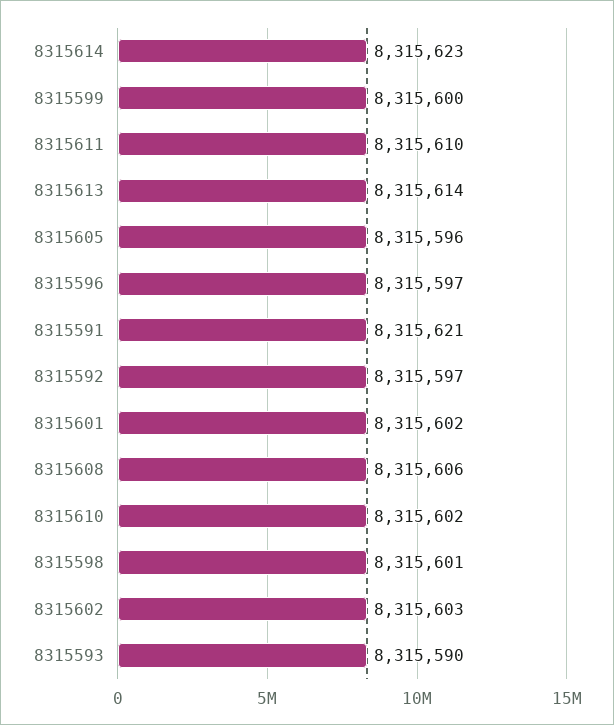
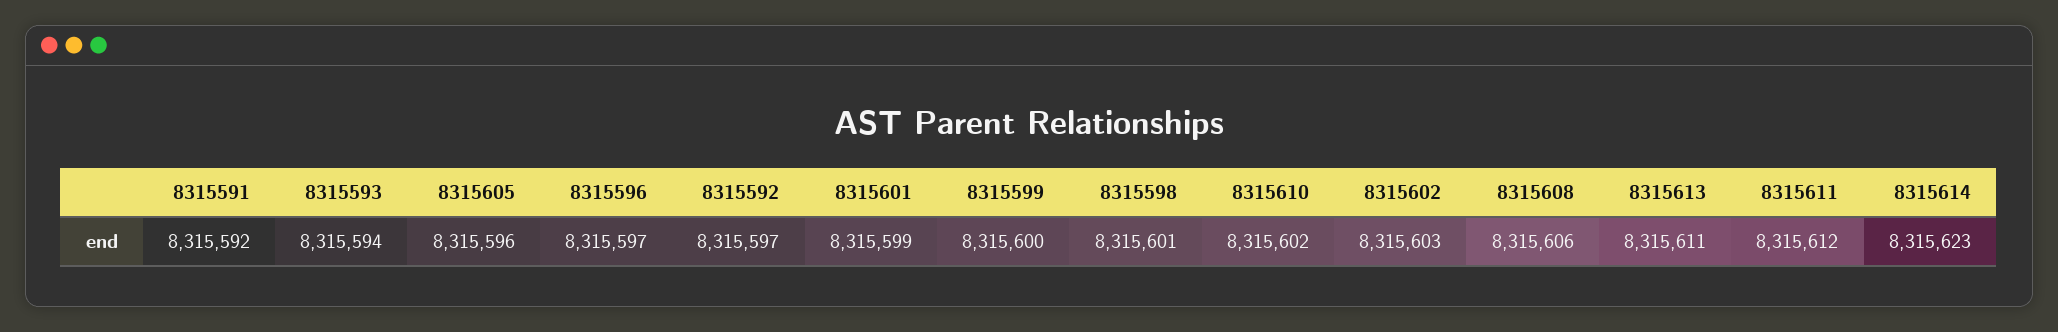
8315611: 8315610 -> 8315612
8315613: 8315614 -> 8315611
8315591: 8315621 -> 8315592
8315601: 8315602 -> 8315599
8315593: 8315590 -> 8315594

